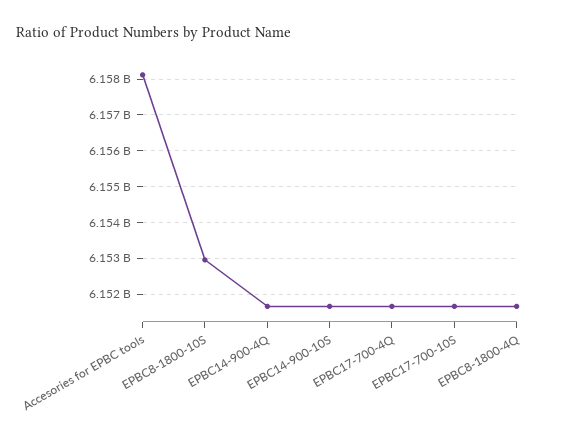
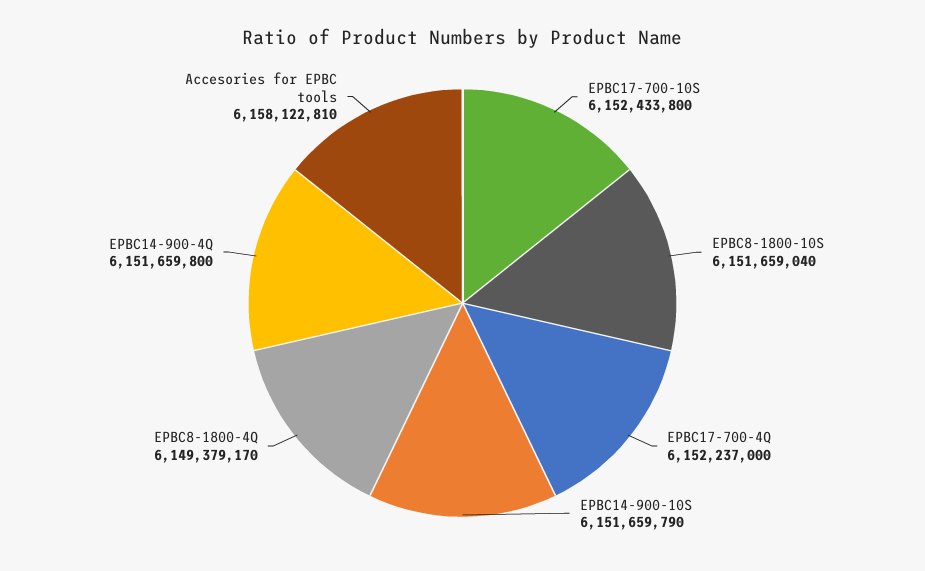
EPBC8-1800-10S: 6153000000 -> 6151659040
EPBC17-700-4Q: 6151600000 -> 6152237000
EPBC17-700-10S: 6151600000 -> 6152433800
EPBC8-1800-4Q: 6151600000 -> 6149379170

